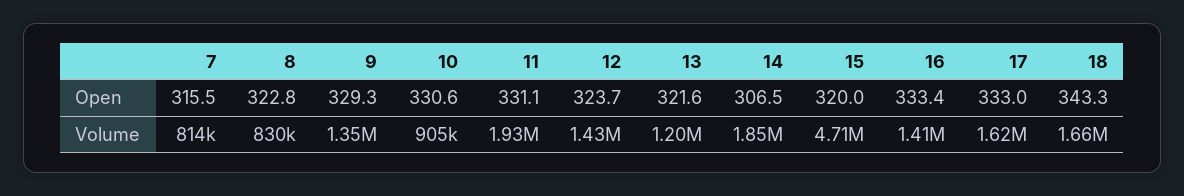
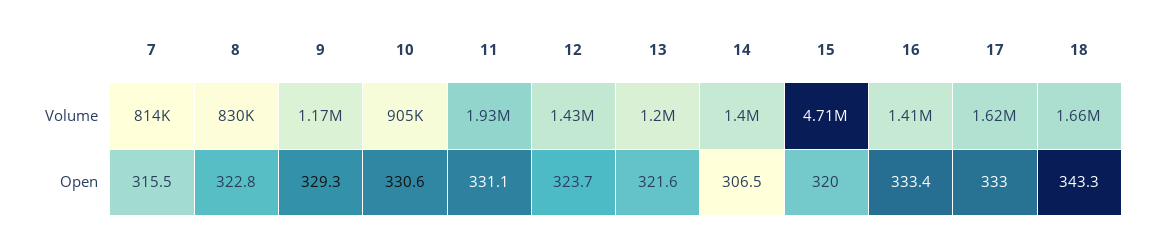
9, Volume: 1350000 -> 1170000
14, Volume: 1850000 -> 1400000

